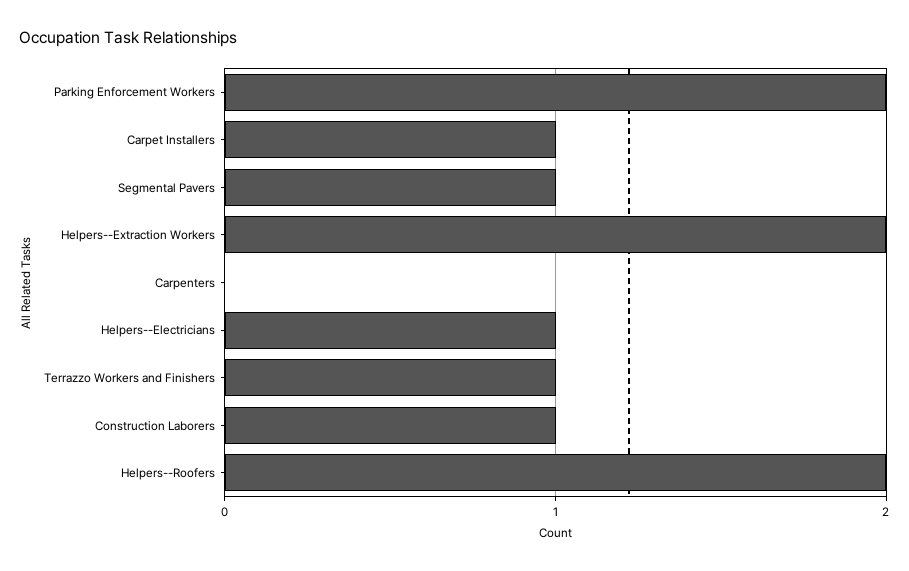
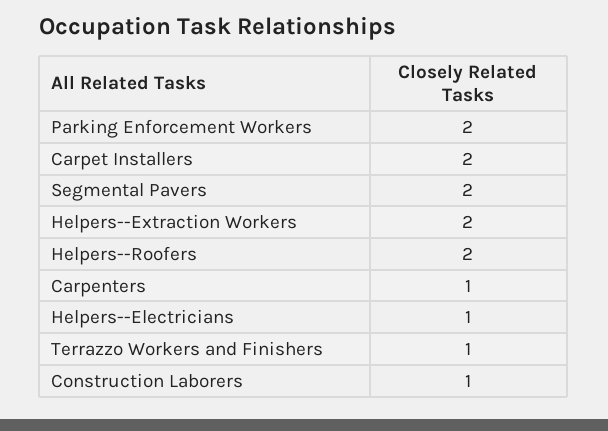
Carpet Installers: 1 -> 2
Segmental Pavers: 1 -> 2
Carpenters: 0 -> 1

